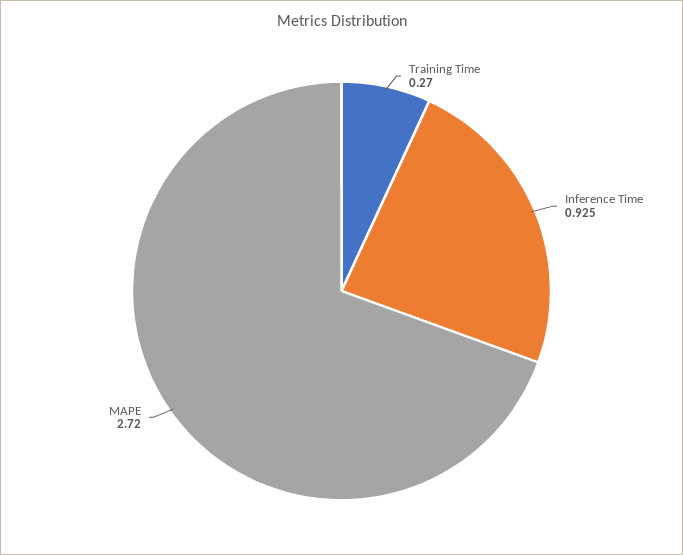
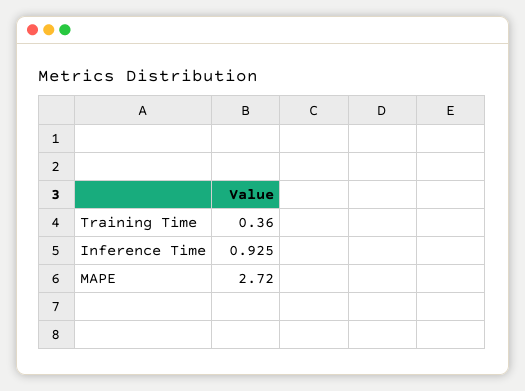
Training Time: 0.27 -> 0.36

